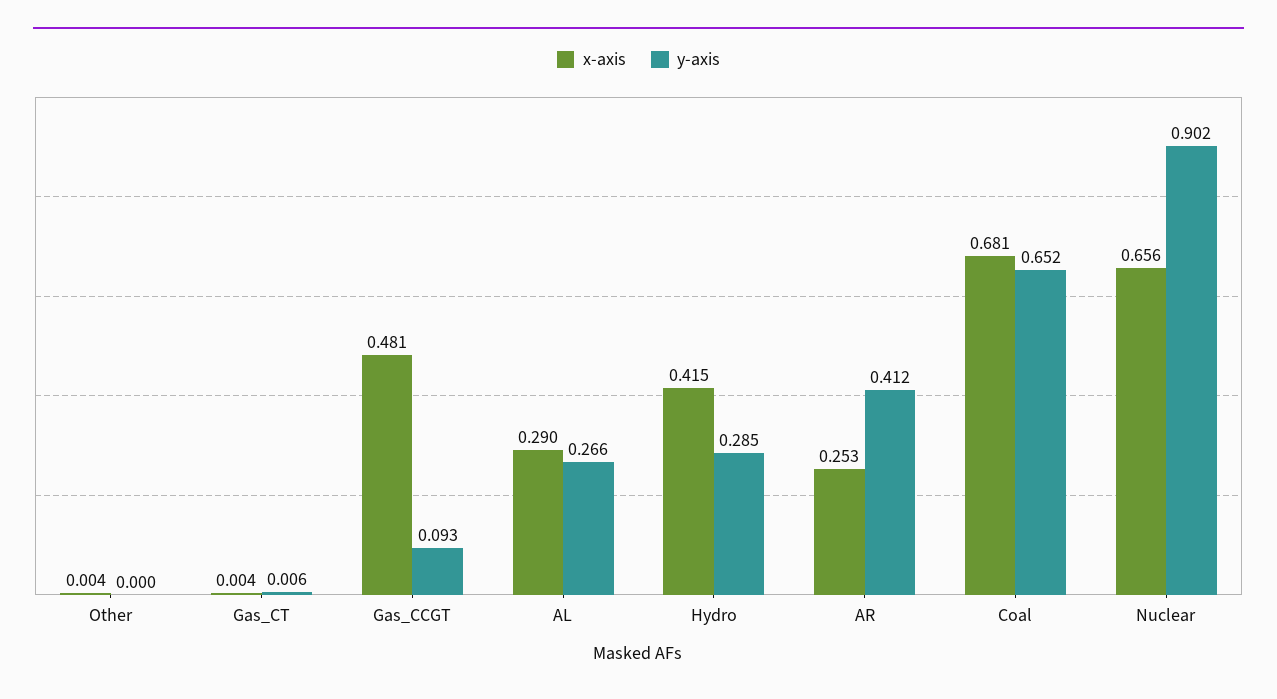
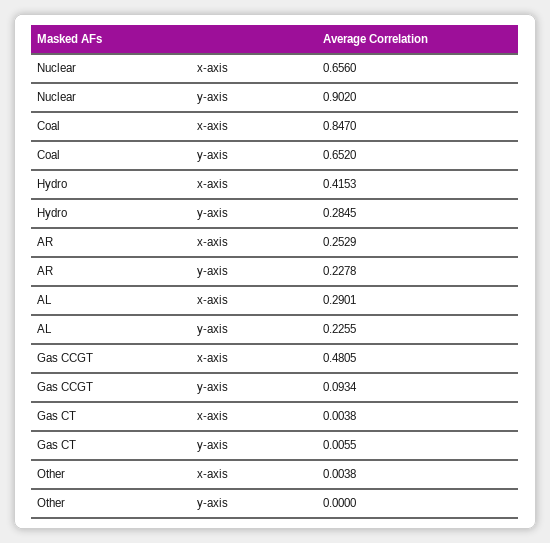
y-axis, AL: 0.266 -> 0.2255
y-axis, AR: 0.412 -> 0.2278
x-axis, Coal: 0.681 -> 0.847

